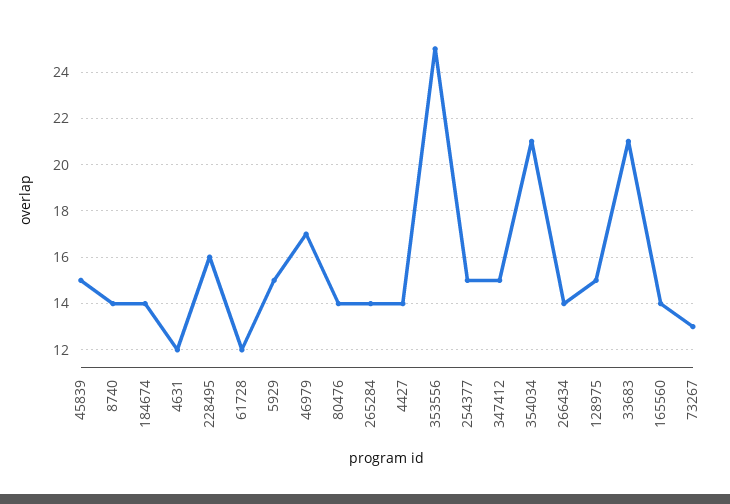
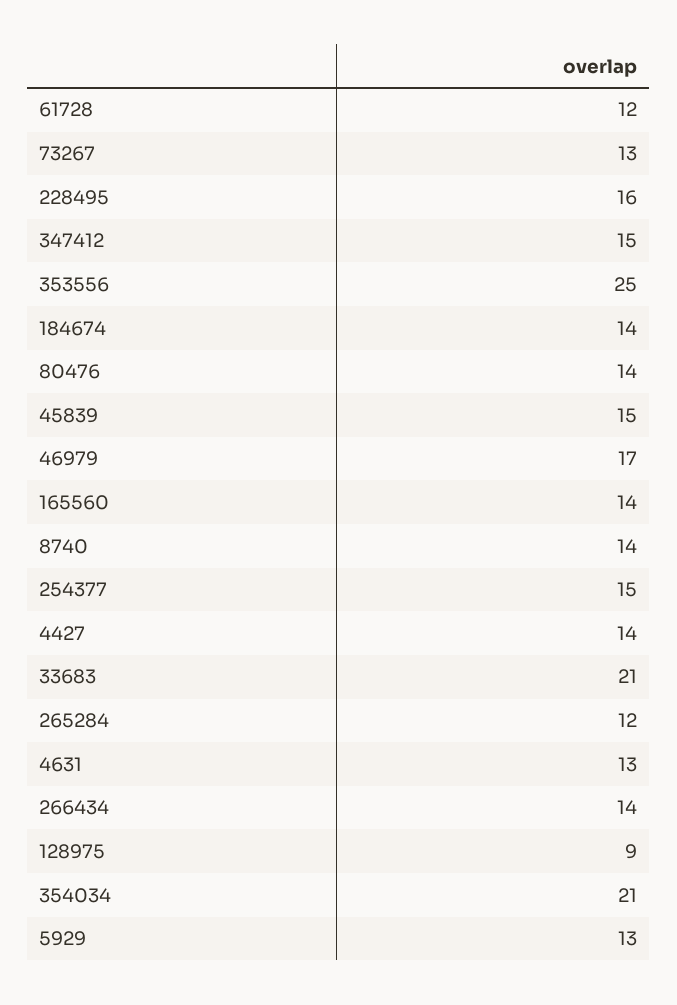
4631: 12 -> 13
5929: 15 -> 13
265284: 14 -> 12
128975: 15 -> 9

